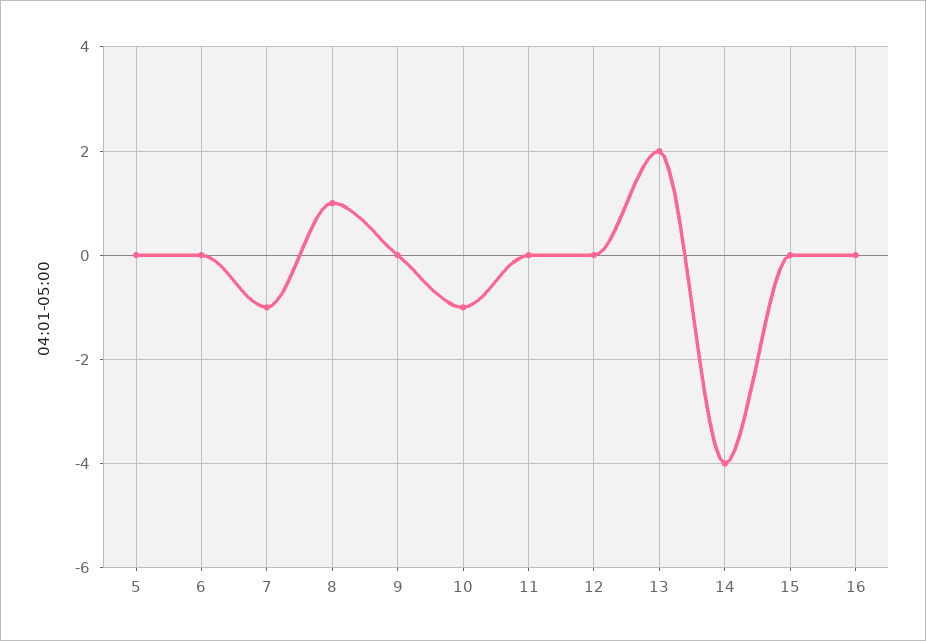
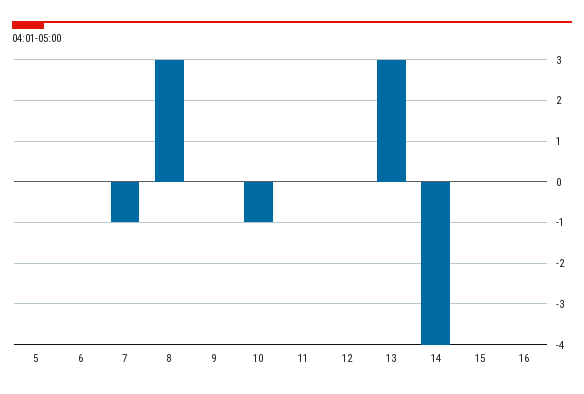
8: 1 -> 3
13: 2 -> 3

